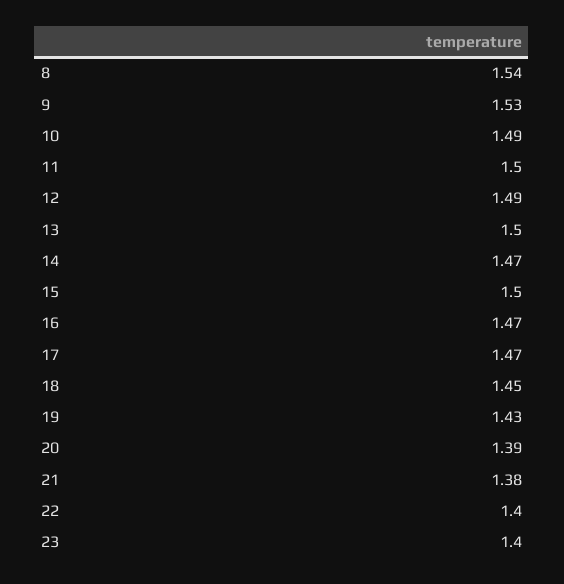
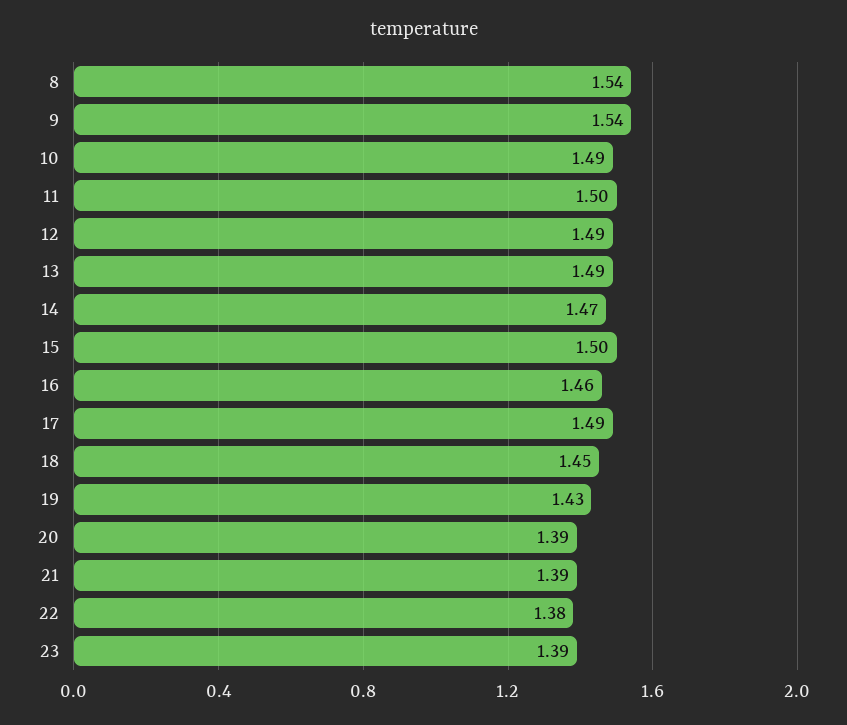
9: 1.53 -> 1.54
13: 1.5 -> 1.49
16: 1.47 -> 1.46
17: 1.47 -> 1.49
21: 1.38 -> 1.39
22: 1.4 -> 1.38
23: 1.4 -> 1.39

